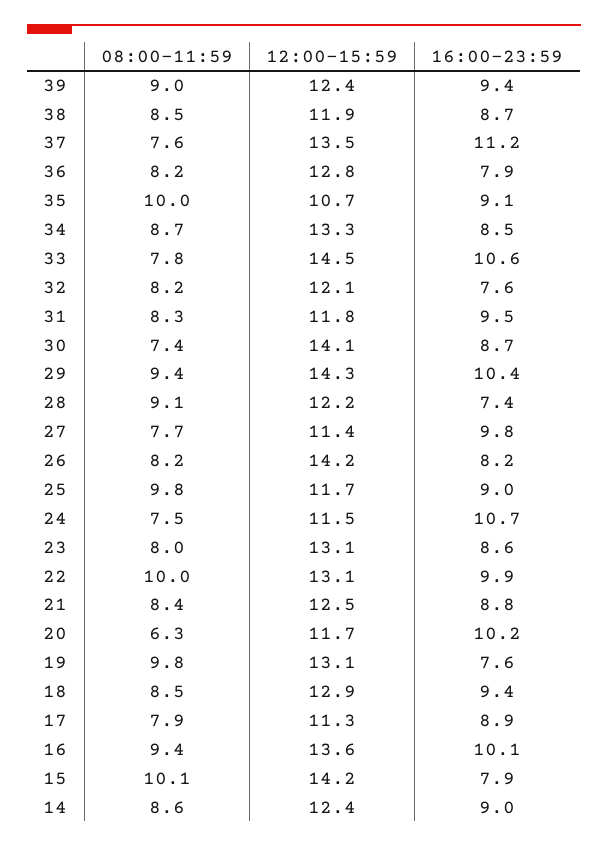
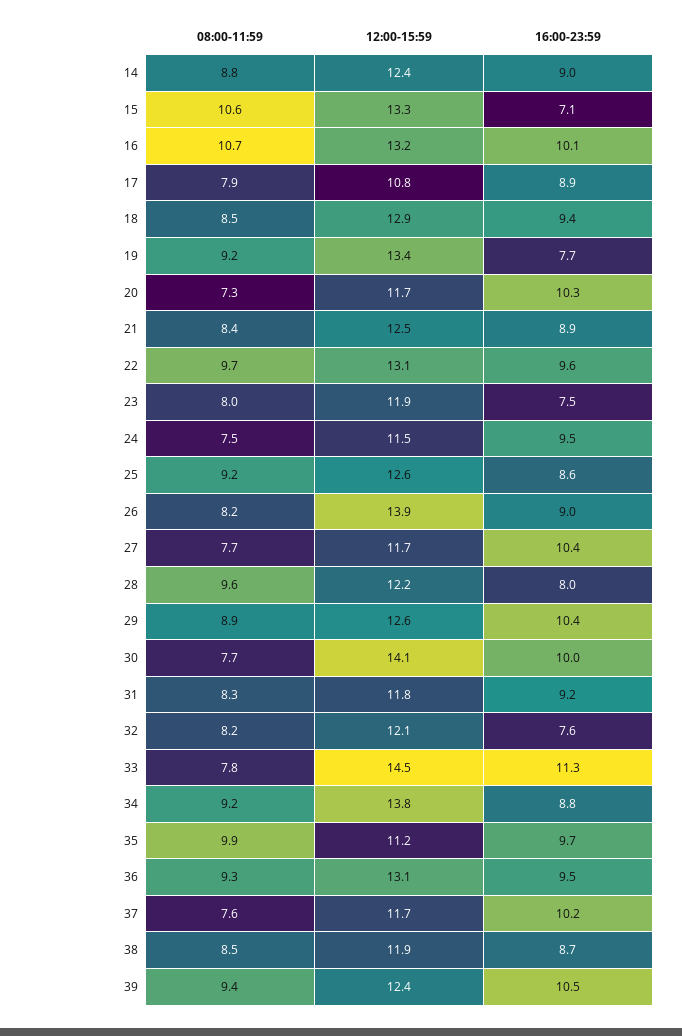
08:00-11:59, 39: 9 -> 9.4
16:00-23:59, 39: 9.4 -> 10.5
12:00-15:59, 37: 13.5 -> 11.7
16:00-23:59, 37: 11.2 -> 10.2
08:00-11:59, 36: 8.2 -> 9.3
12:00-15:59, 36: 12.8 -> 13.1
16:00-23:59, 36: 7.9 -> 9.5
08:00-11:59, 35: 10 -> 9.9
12:00-15:59, 35: 10.7 -> 11.2
16:00-23:59, 35: 9.1 -> 9.7
08:00-11:59, 34: 8.7 -> 9.2
12:00-15:59, 34: 13.3 -> 13.8
16:00-23:59, 34: 8.5 -> 8.8
16:00-23:59, 33: 10.6 -> 11.3
16:00-23:59, 31: 9.5 -> 9.2
08:00-11:59, 30: 7.4 -> 7.7
16:00-23:59, 30: 8.7 -> 10
08:00-11:59, 29: 9.4 -> 8.9
12:00-15:59, 29: 14.3 -> 12.6
08:00-11:59, 28: 9.1 -> 9.6
16:00-23:59, 28: 7.4 -> 8
12:00-15:59, 27: 11.4 -> 11.7
16:00-23:59, 27: 9.8 -> 10.4
12:00-15:59, 26: 14.2 -> 13.9
16:00-23:59, 26: 8.2 -> 9
08:00-11:59, 25: 9.8 -> 9.2
12:00-15:59, 25: 11.7 -> 12.6
16:00-23:59, 25: 9 -> 8.6
16:00-23:59, 24: 10.7 -> 9.5
12:00-15:59, 23: 13.1 -> 11.9
16:00-23:59, 23: 8.6 -> 7.5
08:00-11:59, 22: 10 -> 9.7
16:00-23:59, 22: 9.9 -> 9.6
16:00-23:59, 21: 8.8 -> 8.9
08:00-11:59, 20: 6.3 -> 7.3
16:00-23:59, 20: 10.2 -> 10.3
08:00-11:59, 19: 9.8 -> 9.2
12:00-15:59, 19: 13.1 -> 13.4
16:00-23:59, 19: 7.6 -> 7.7
12:00-15:59, 17: 11.3 -> 10.8
08:00-11:59, 16: 9.4 -> 10.7
12:00-15:59, 16: 13.6 -> 13.2
08:00-11:59, 15: 10.1 -> 10.6
12:00-15:59, 15: 14.2 -> 13.3
16:00-23:59, 15: 7.9 -> 7.1
08:00-11:59, 14: 8.6 -> 8.8

